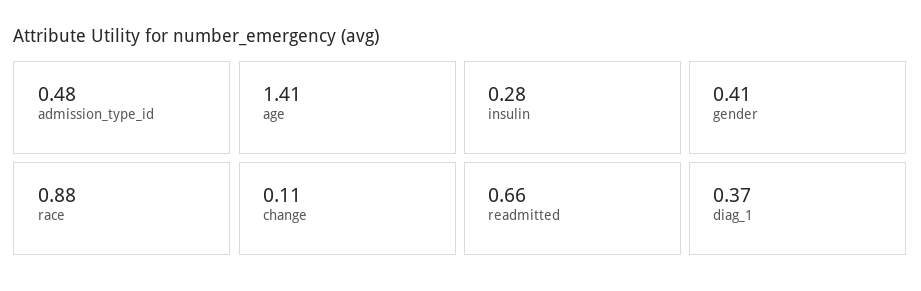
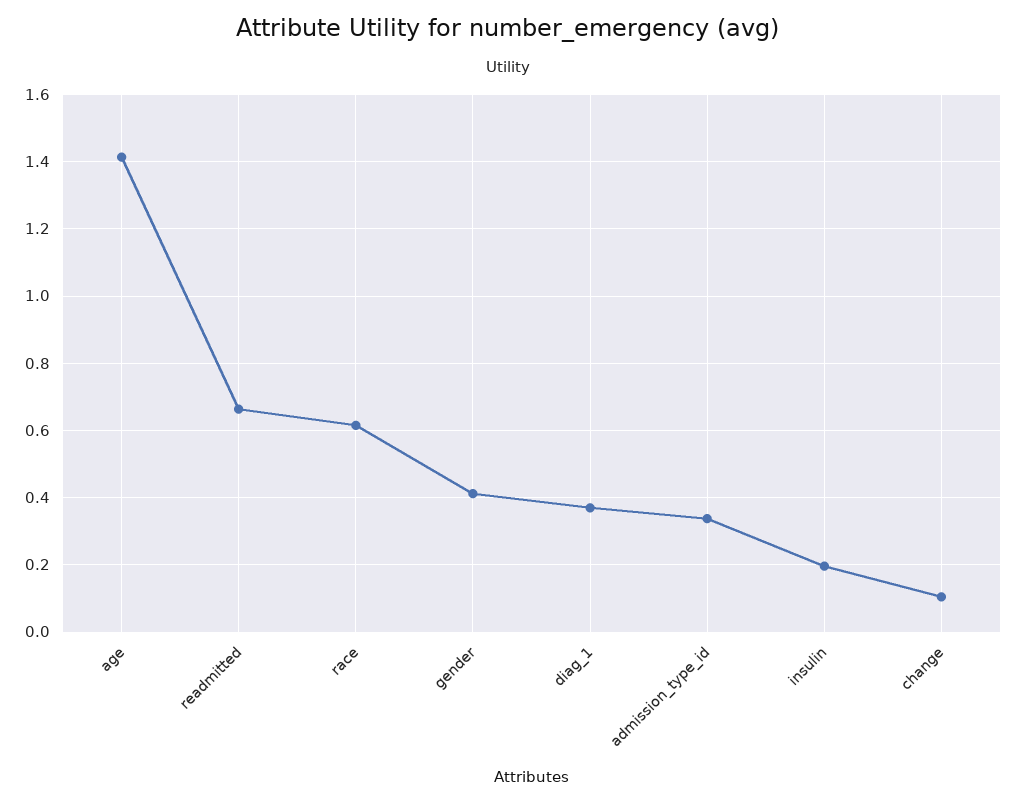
admission_type_id: 0.48 -> 0.34
insulin: 0.28 -> 0.2
race: 0.88 -> 0.62

